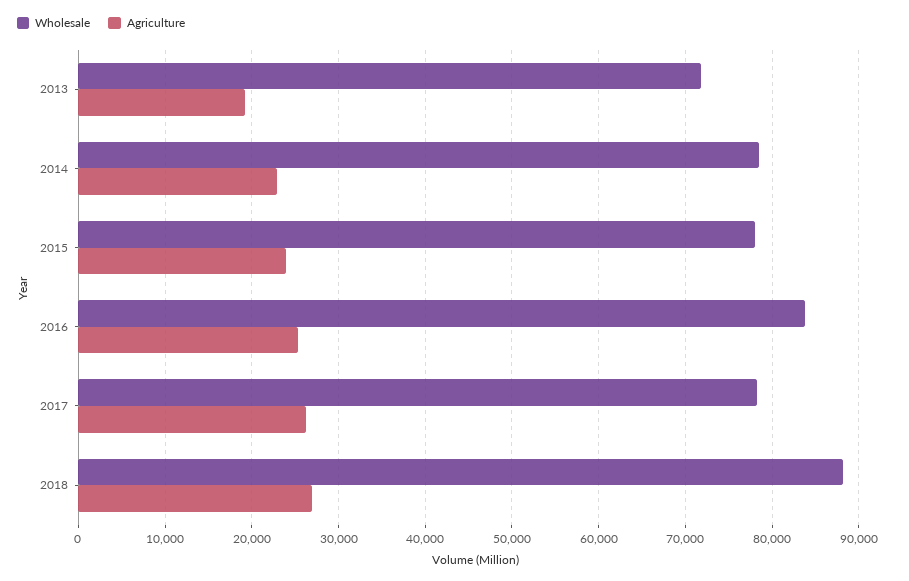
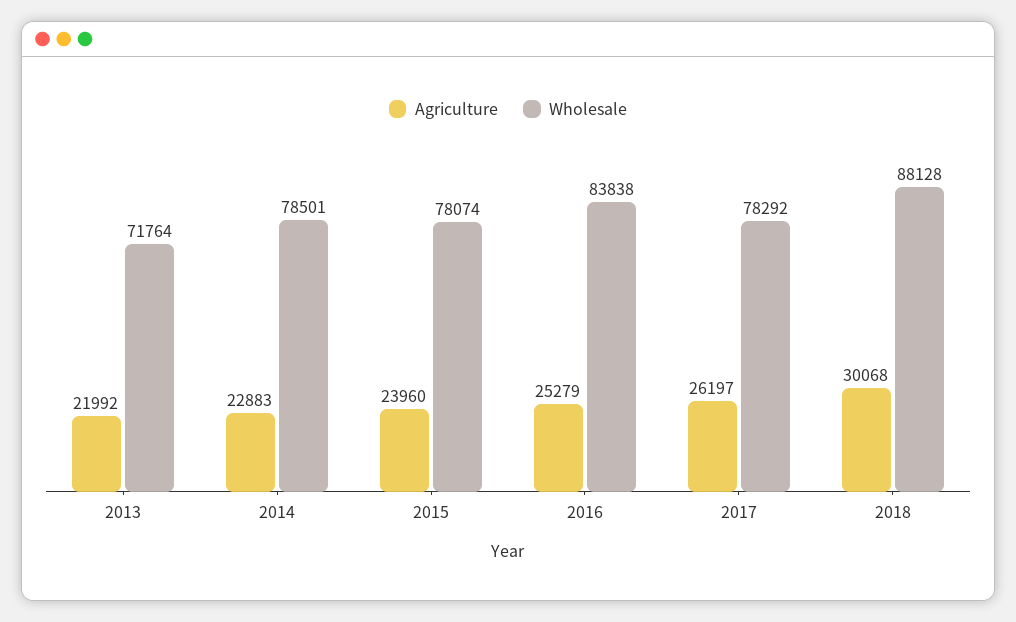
Agriculture, 2013: 19000 -> 21992
Agriculture, 2018: 27000 -> 30068

